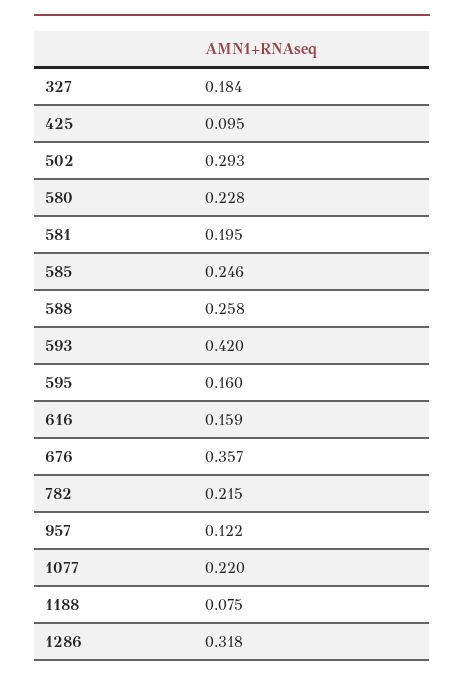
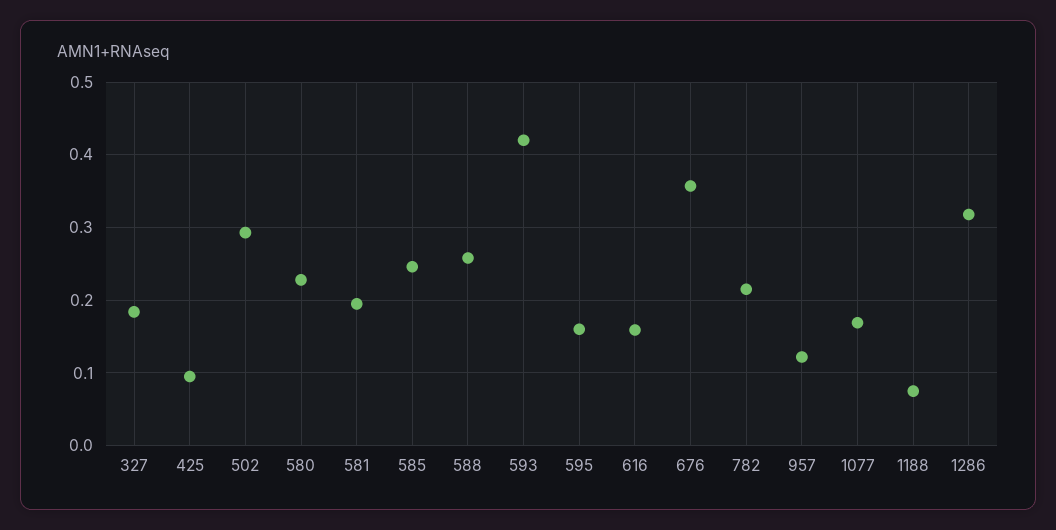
1077: 0.22 -> 0.17

